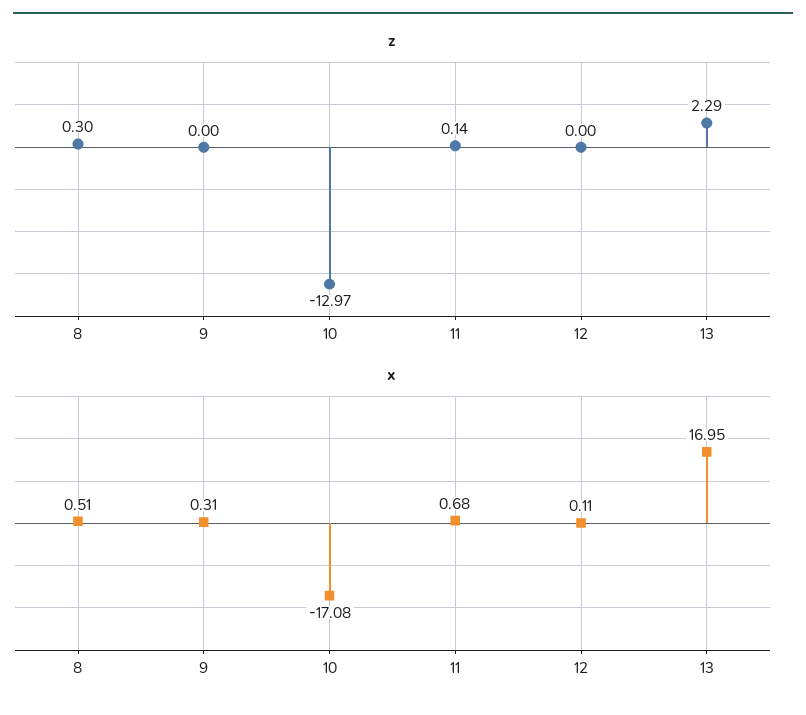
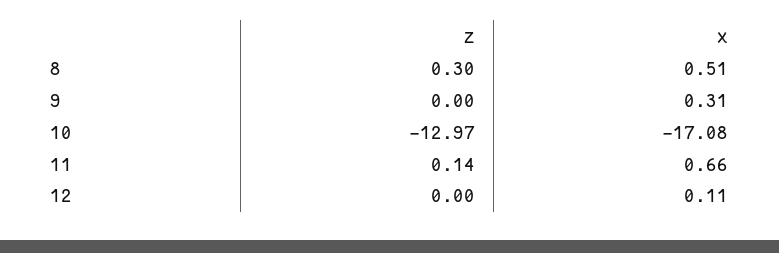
z, 13: 2.29 -> none
x, 11: 0.68 -> 0.66
x, 13: 16.95 -> none

